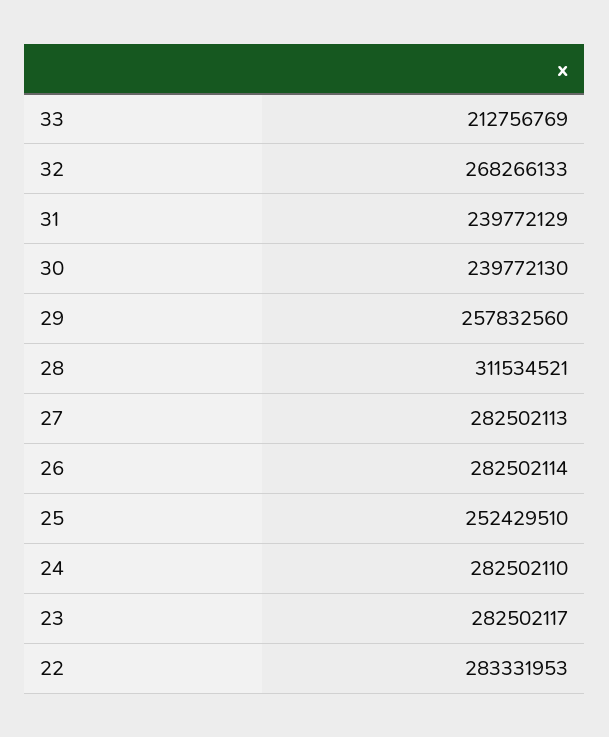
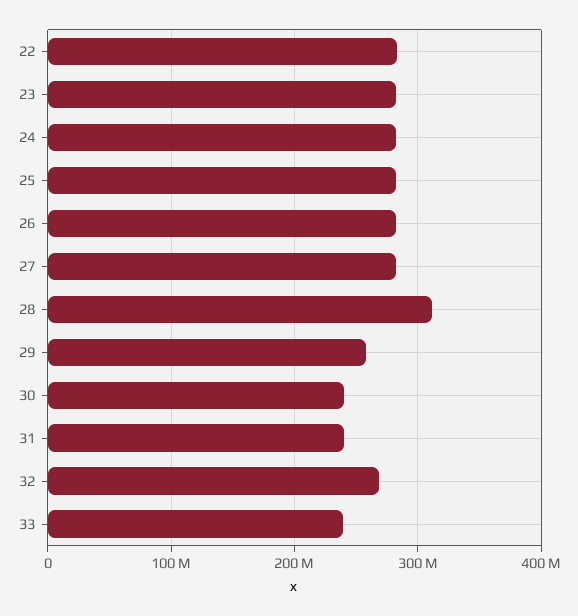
33: 212756769 -> 240000000
25: 252429510 -> 280000000

